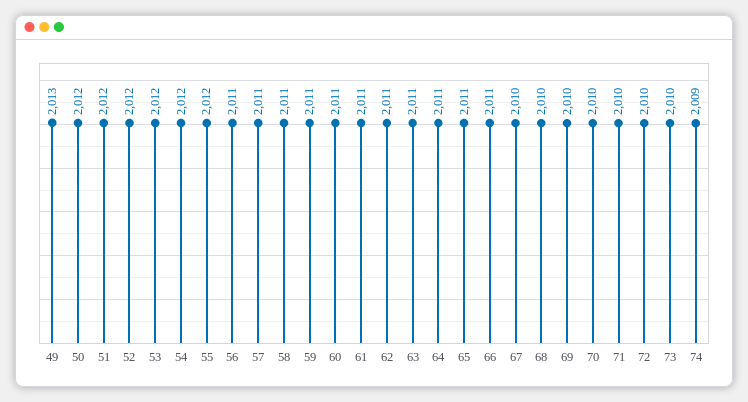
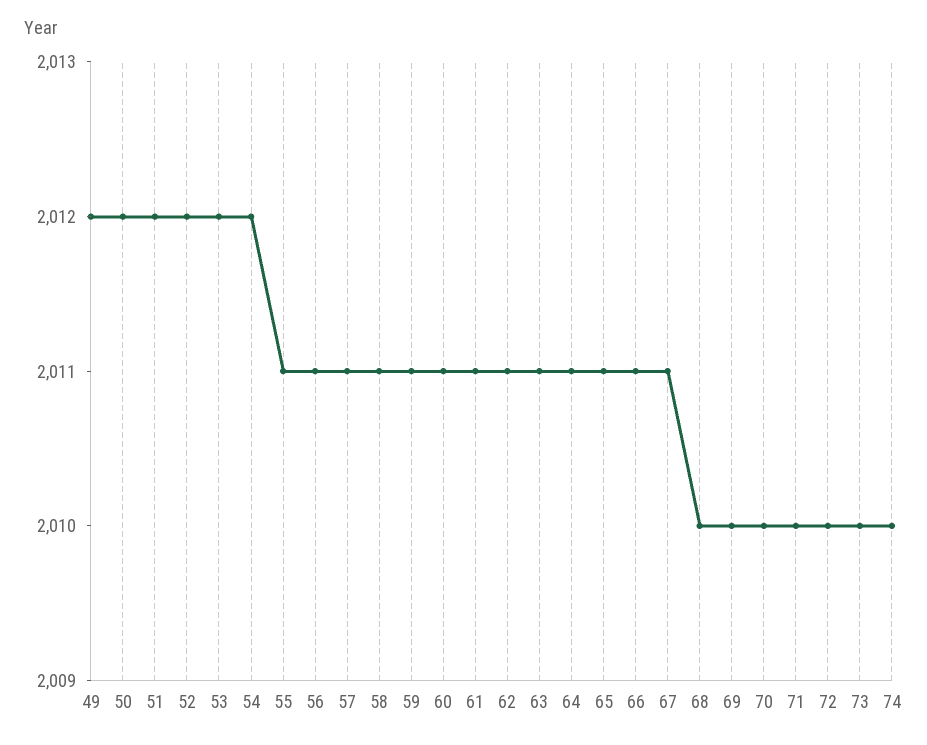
49: 2013 -> 2012
55: 2012 -> 2011
67: 2010 -> 2011
74: 2009 -> 2010

